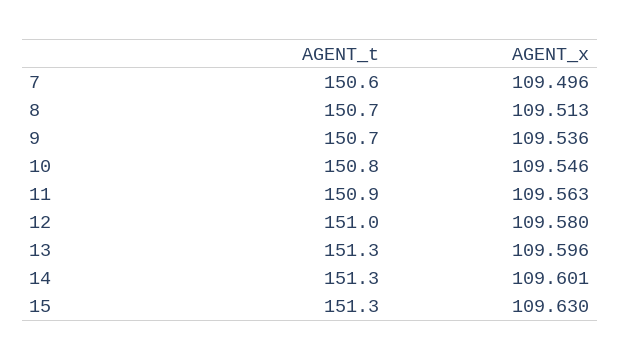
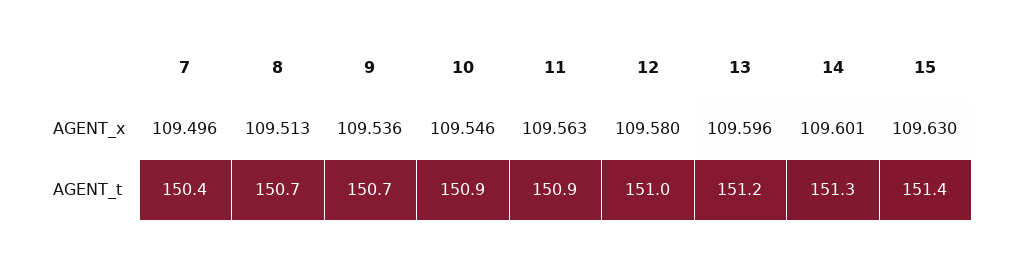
AGENT_t, 7: 150.6 -> 150.4
AGENT_t, 10: 150.8 -> 150.9
AGENT_t, 13: 151.3 -> 151.2
AGENT_t, 15: 151.3 -> 151.4

